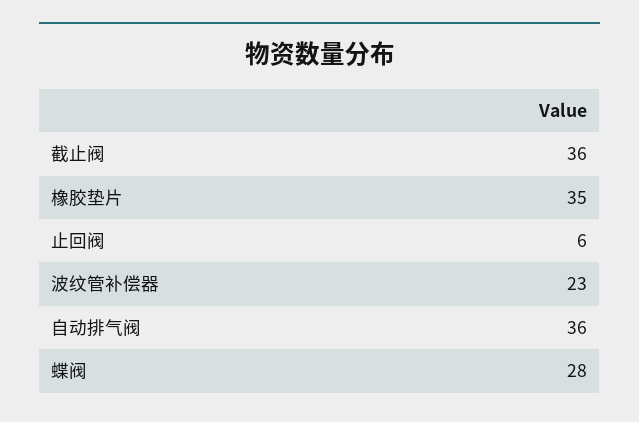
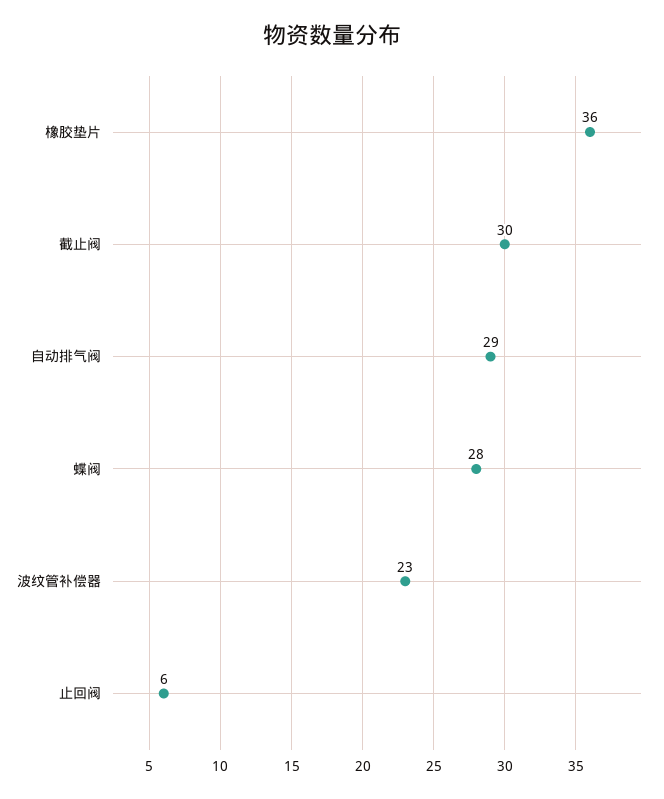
截止阀: 36 -> 30
橡胶垫片: 35 -> 36
自动排气阀: 36 -> 29

